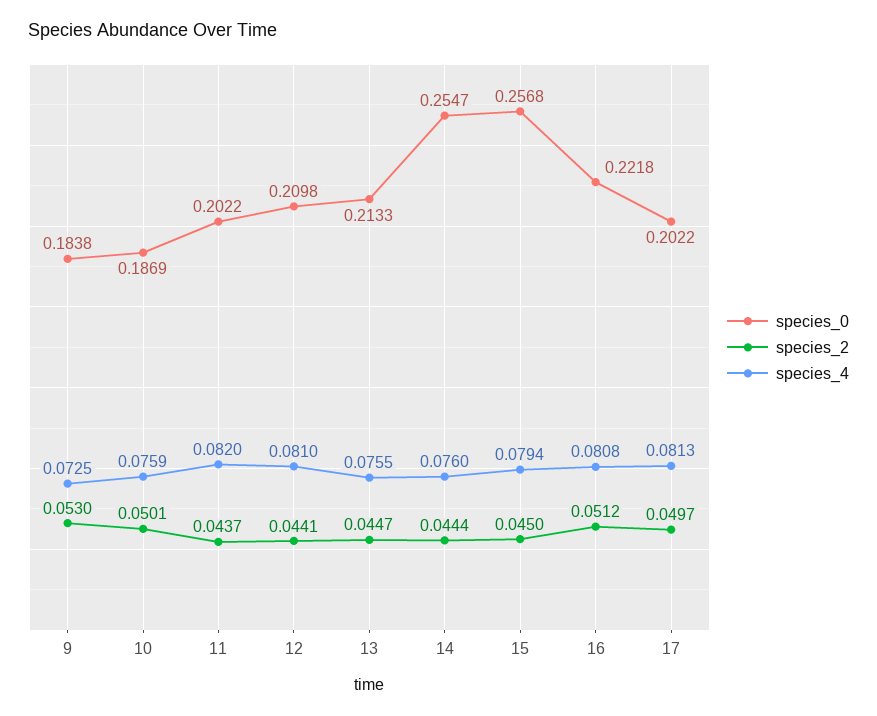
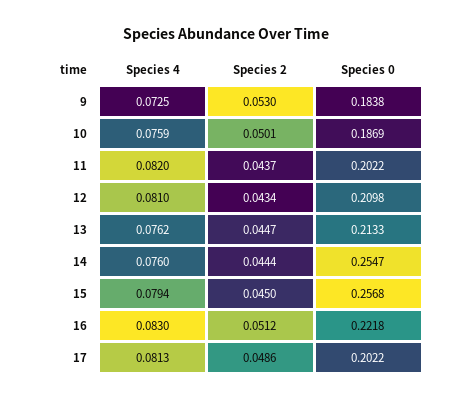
species_2, 12: 0.0441 -> 0.0434
species_4, 13: 0.0755 -> 0.0762
species_4, 16: 0.0808 -> 0.083
species_2, 17: 0.0497 -> 0.0486

